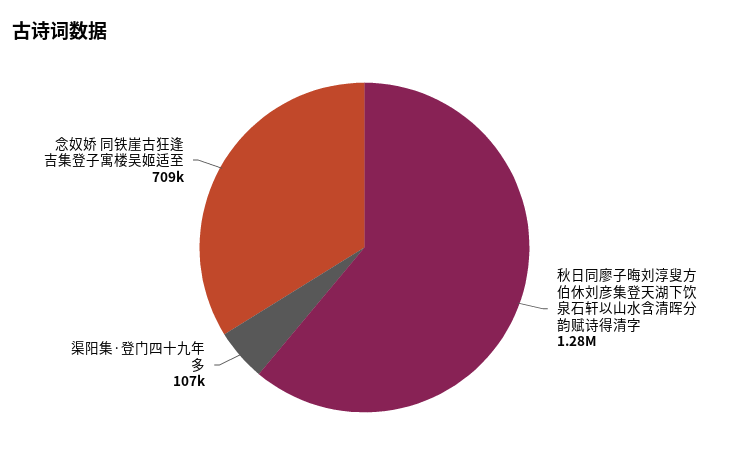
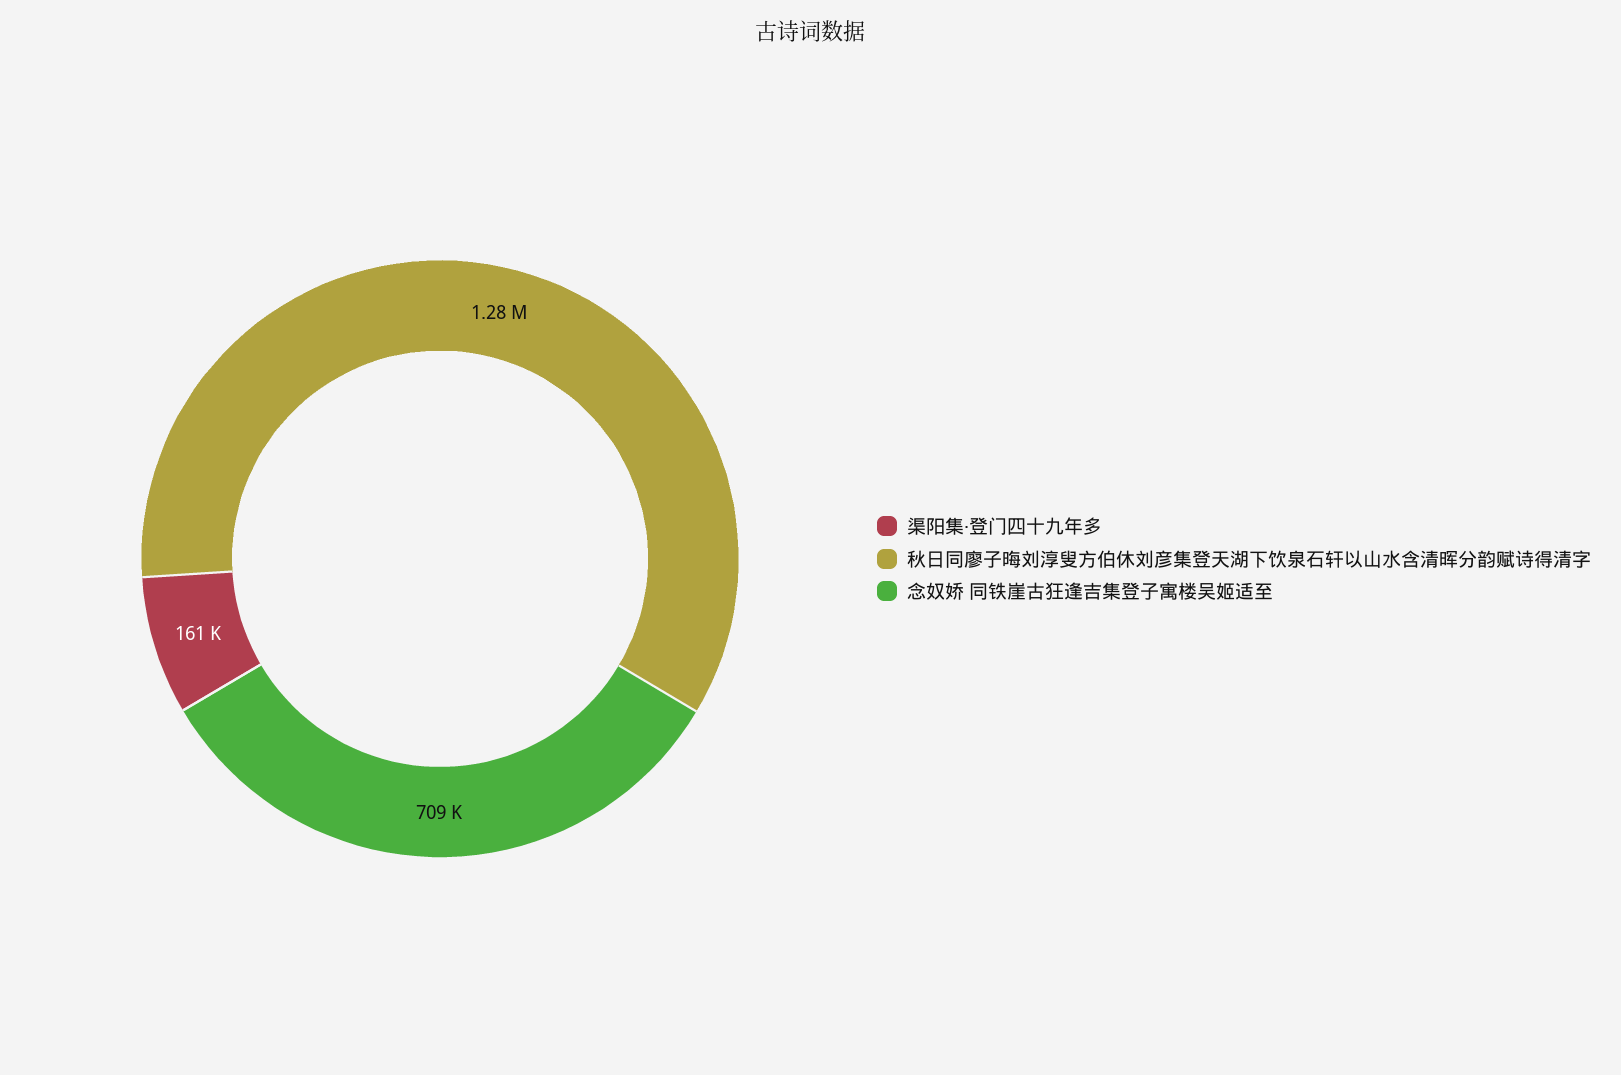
渠阳集·登门四十九年多: 107000 -> 161000

